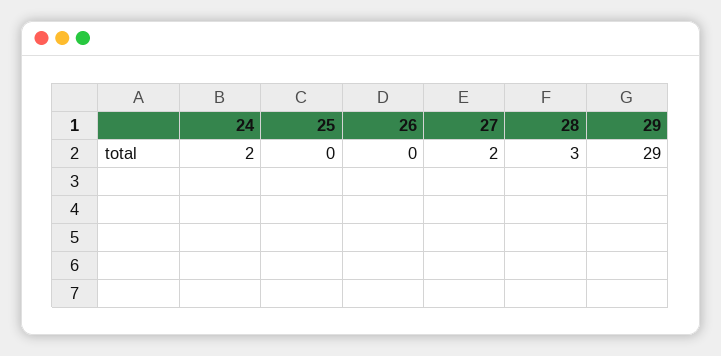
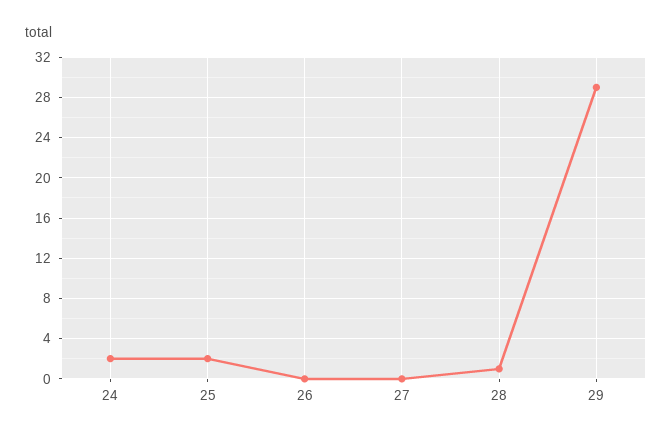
25: 0 -> 2
27: 2 -> 0
28: 3 -> 1

